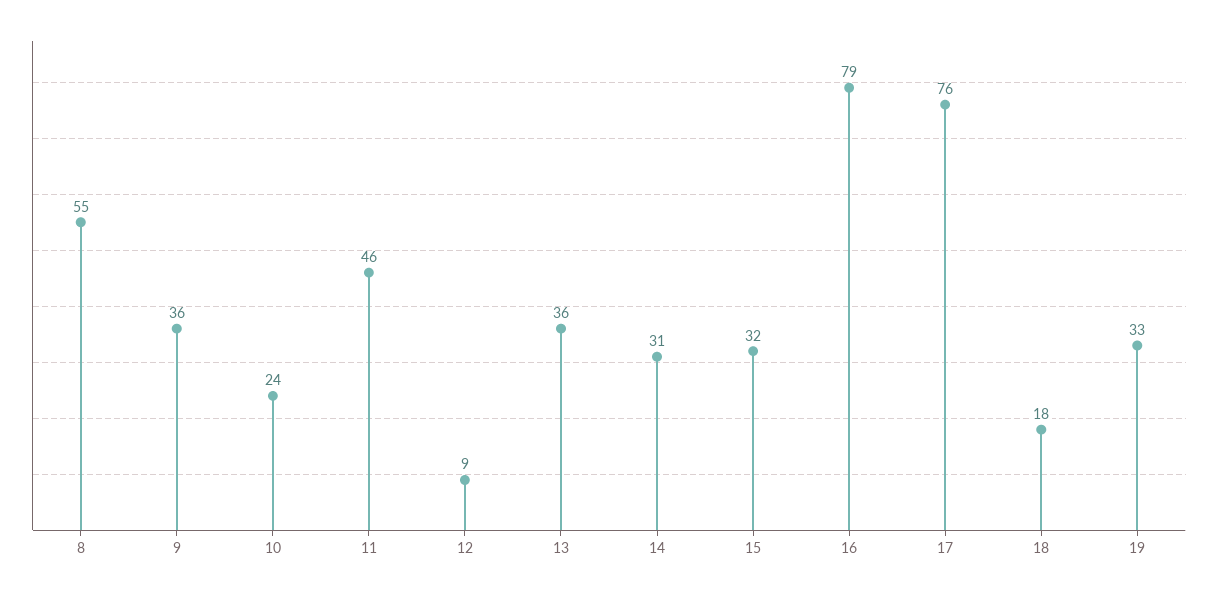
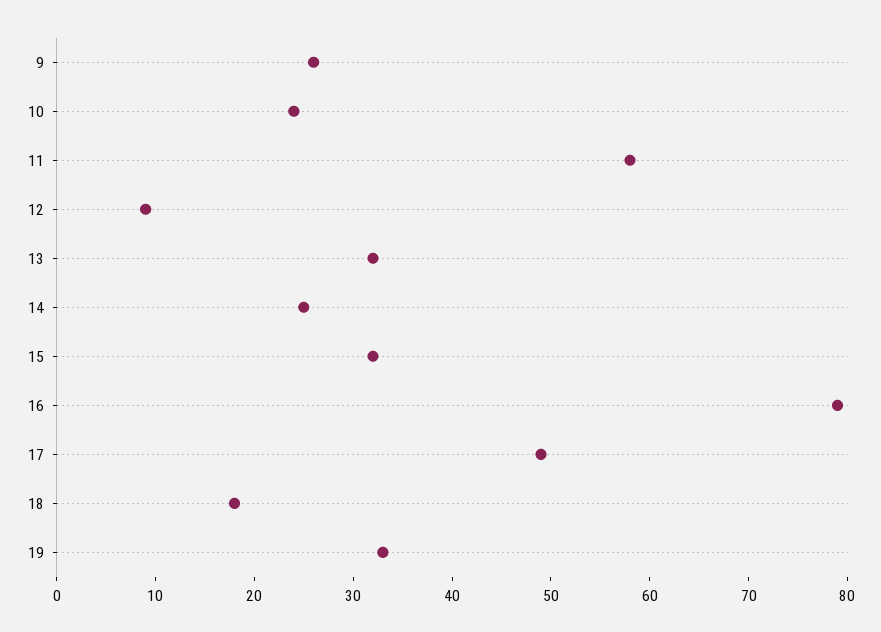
8: 55 -> none
9: 36 -> 26
11: 46 -> 58
13: 36 -> 32
14: 31 -> 25
17: 76 -> 49

